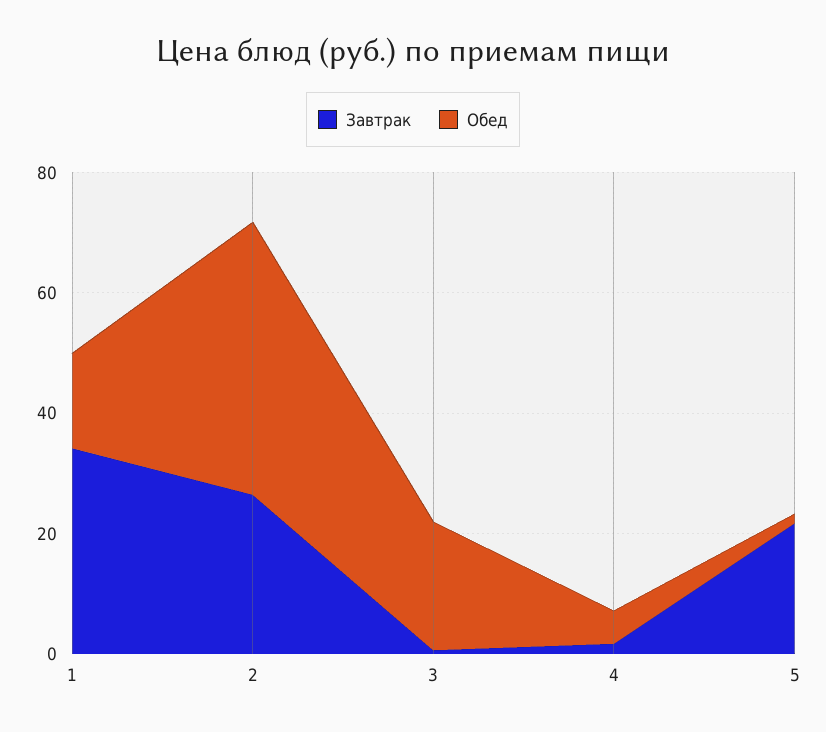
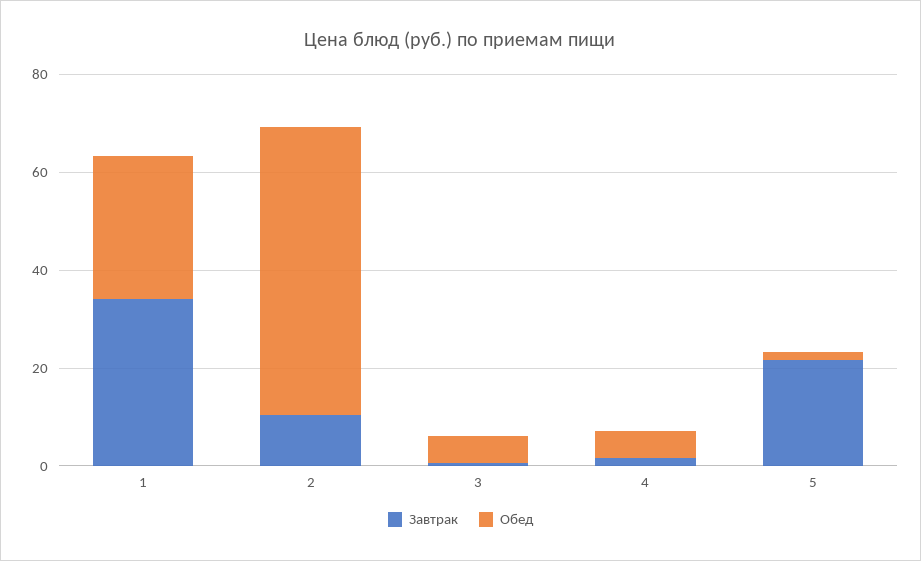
Обед, 1: 15 -> 30
Завтрак, 2: 25 -> 10
Обед, 2: 45 -> 60
Обед, 3: 20 -> 5

